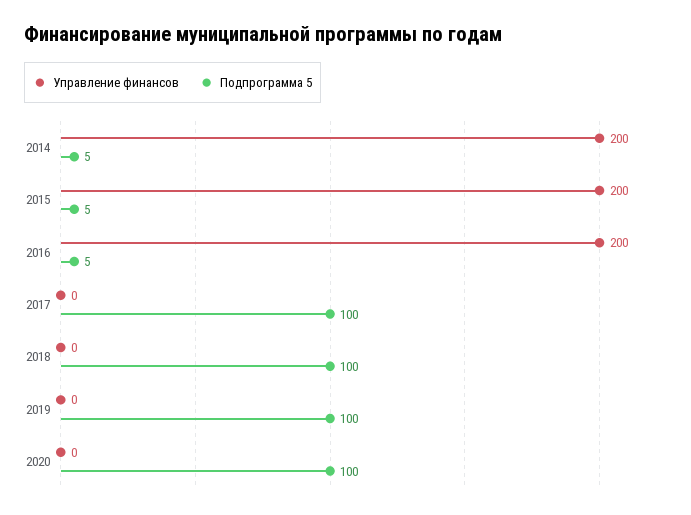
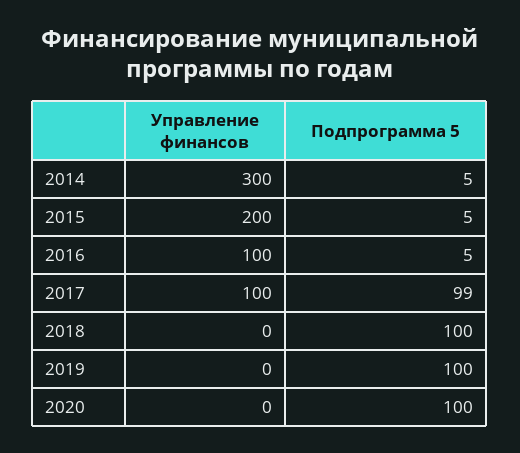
Управление финансов, 2014: 200 -> 300
Управление финансов, 2016: 200 -> 100
Управление финансов, 2017: 0 -> 100
Подпрограмма 5, 2017: 100 -> 99

